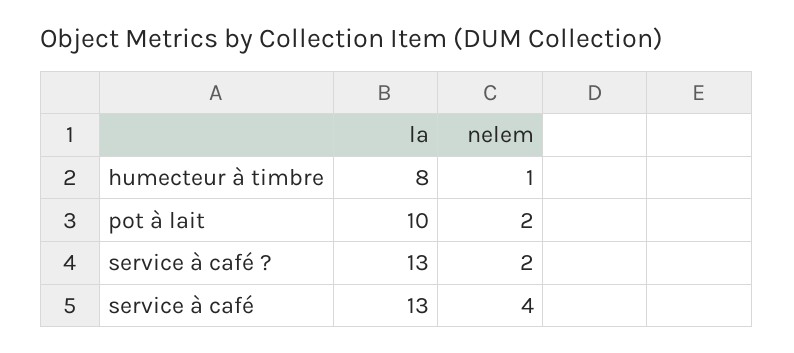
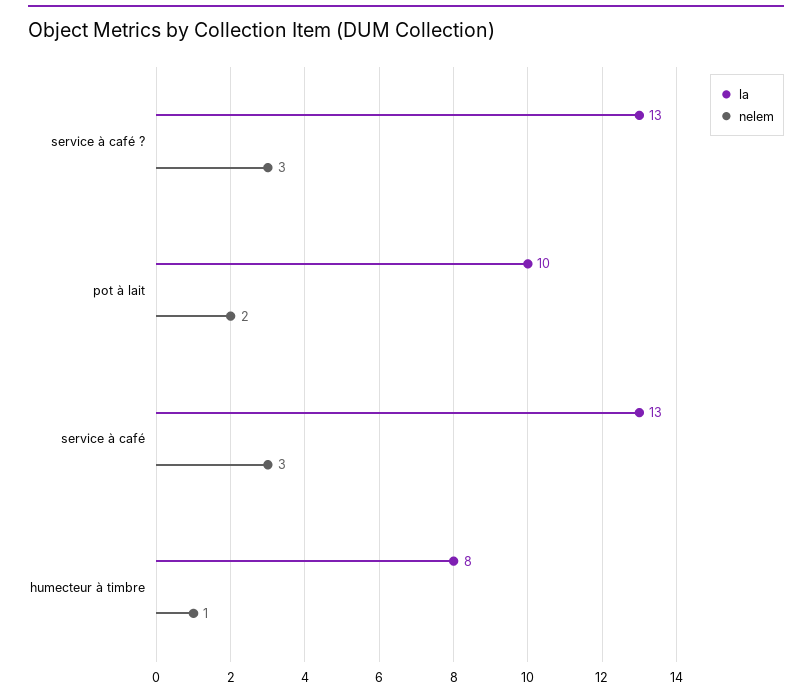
nelem, service à café ?: 2 -> 3
nelem, service à café: 4 -> 3

